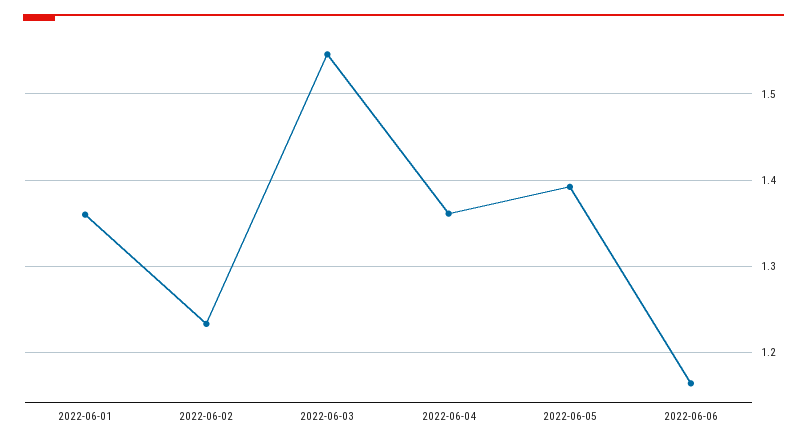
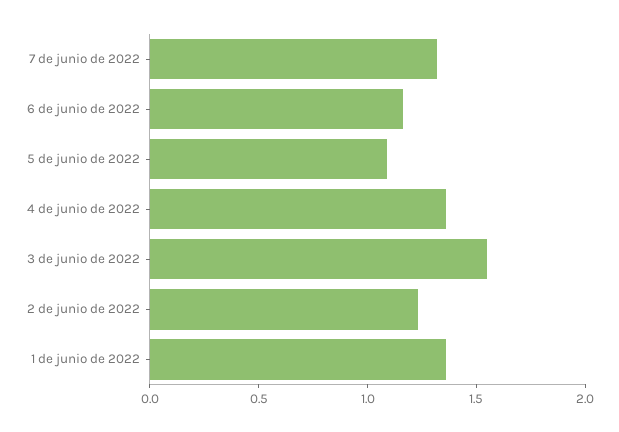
2022-06-05: 1.39 -> 1.1
7 de junio de 2022: none -> 1.3

